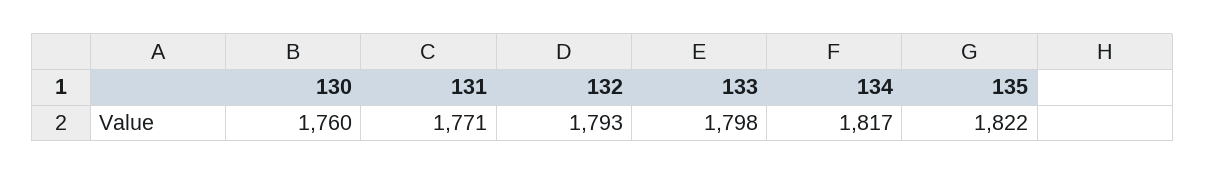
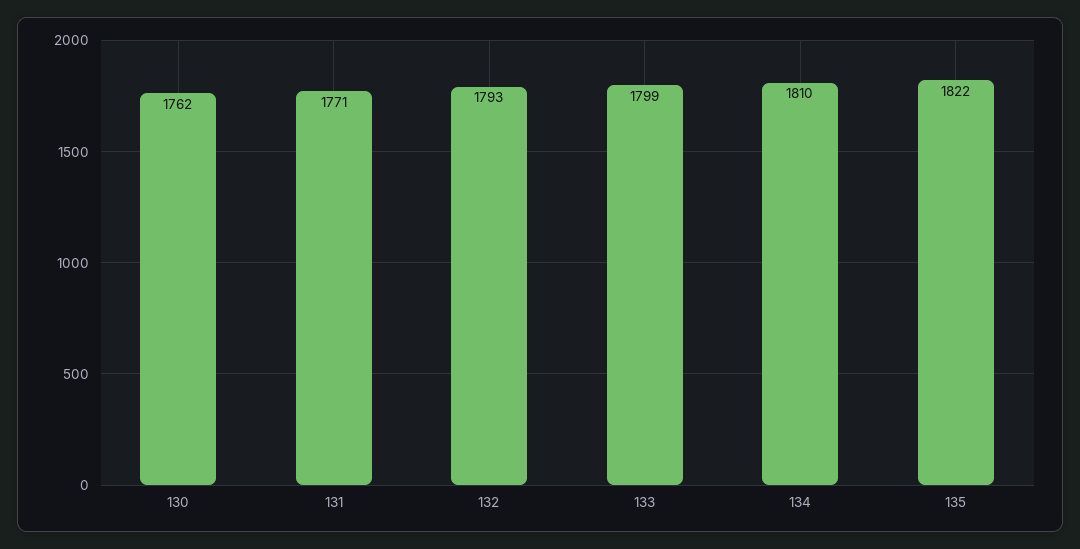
130: 1760 -> 1762
133: 1798 -> 1799
134: 1817 -> 1810

